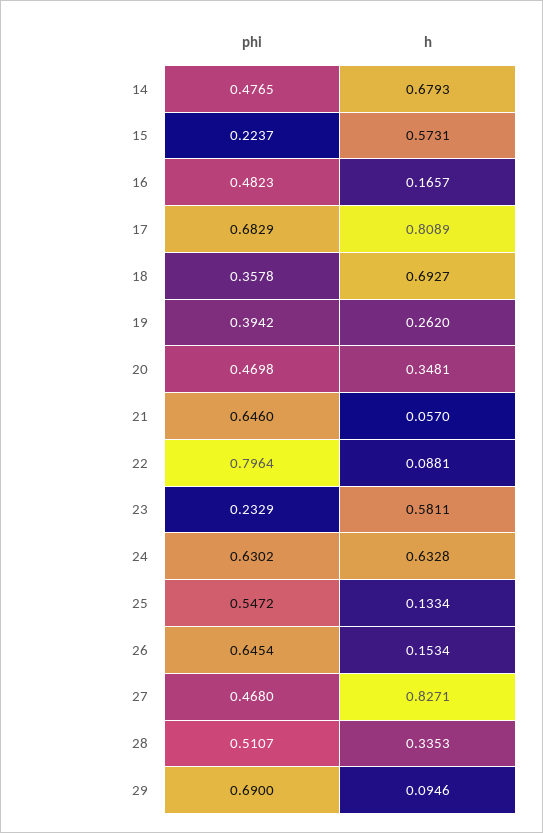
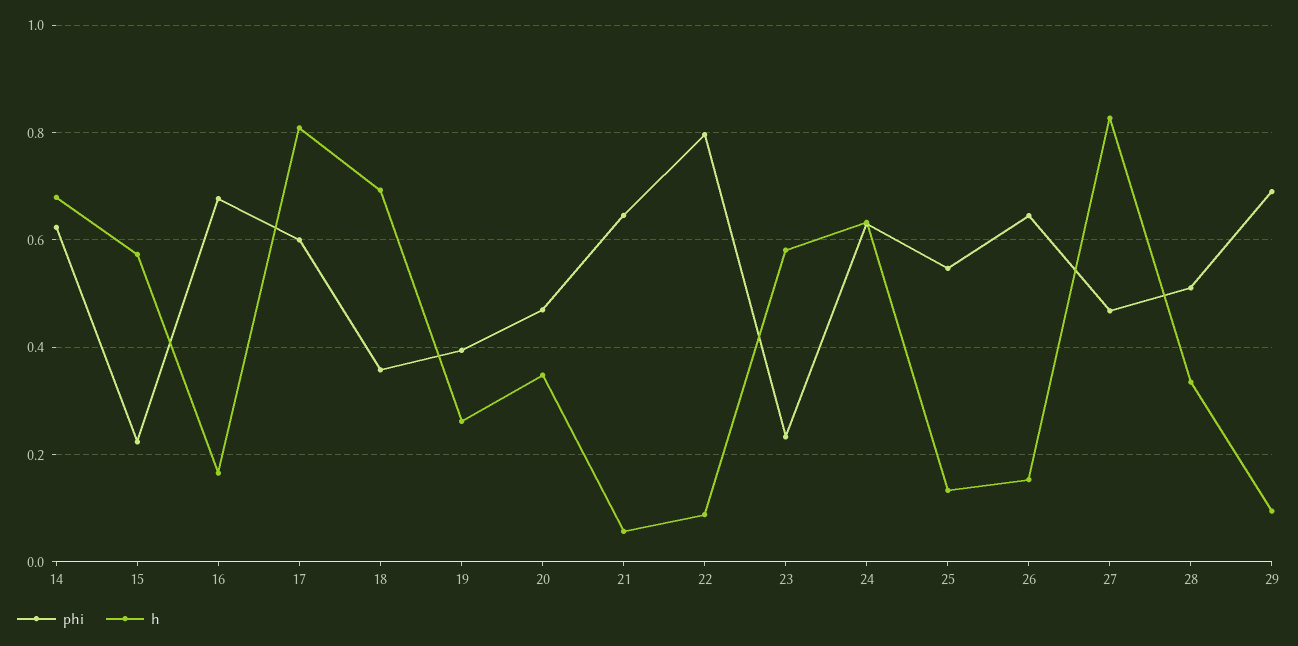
phi, 14: 0.4765 -> 0.62
phi, 16: 0.4823 -> 0.68
phi, 17: 0.6829 -> 0.6

